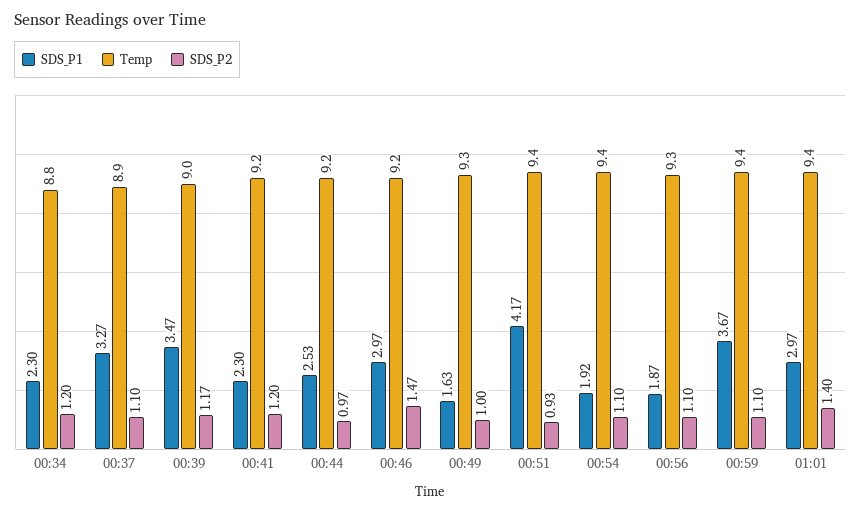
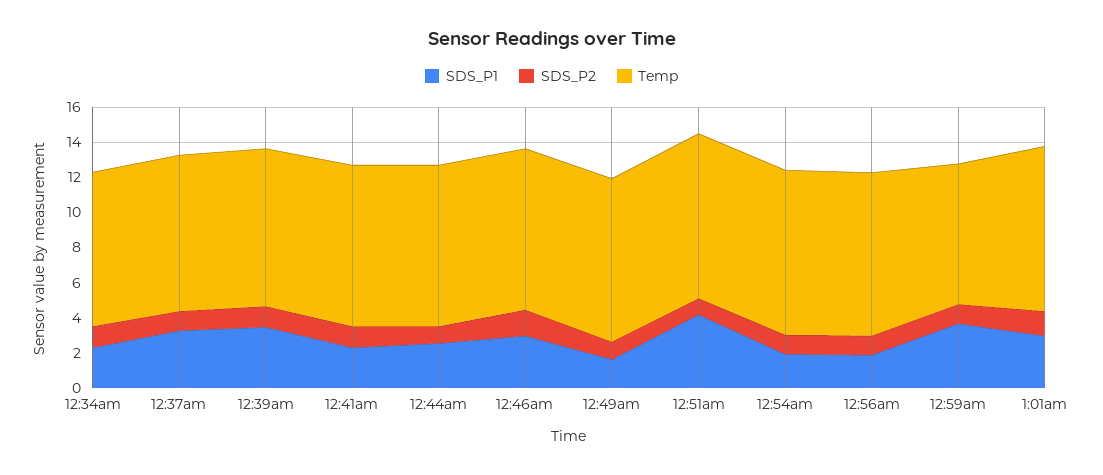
Temp, 00:59: 9.4 -> 8

